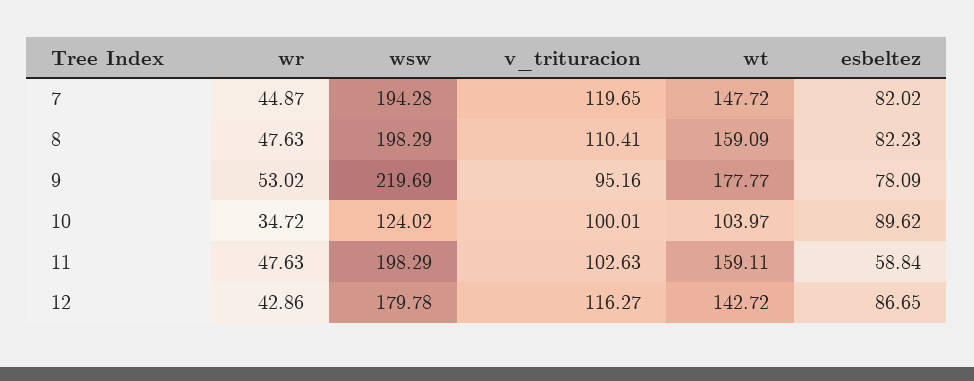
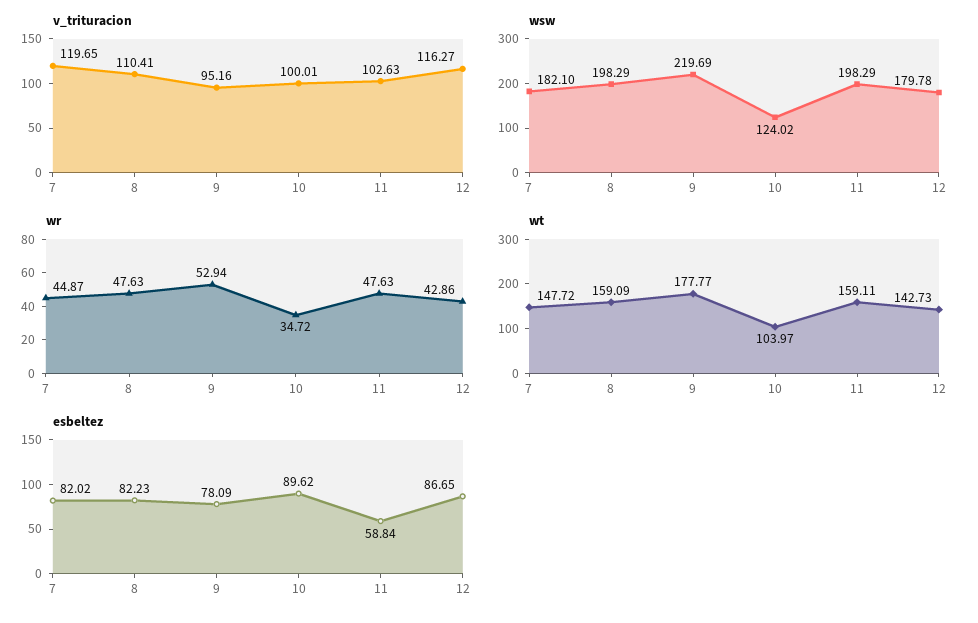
wsw, 7: 194.28 -> 182.1
wr, 9: 53.02 -> 52.94
wt, 12: 142.72 -> 142.73

